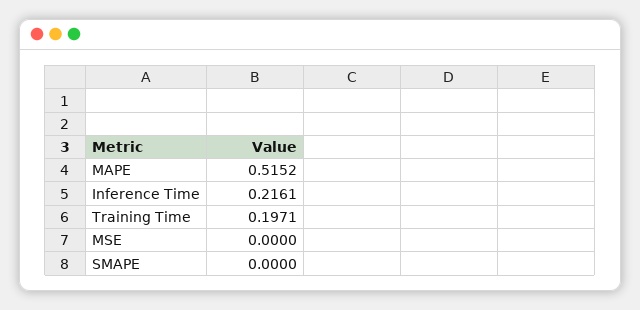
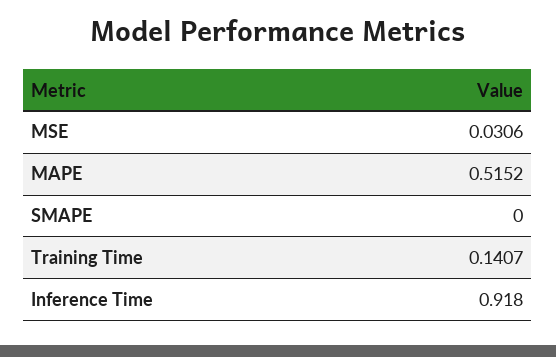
Inference Time: 0.2161 -> 0.918
Training Time: 0.1971 -> 0.1407
MSE: 0 -> 0.0306

